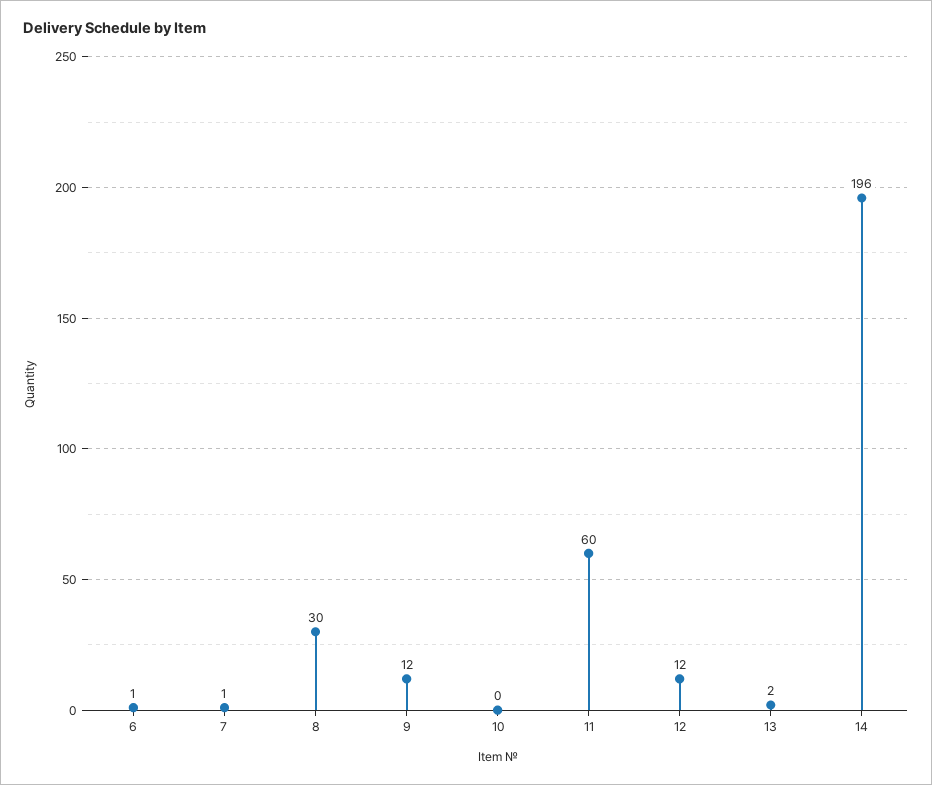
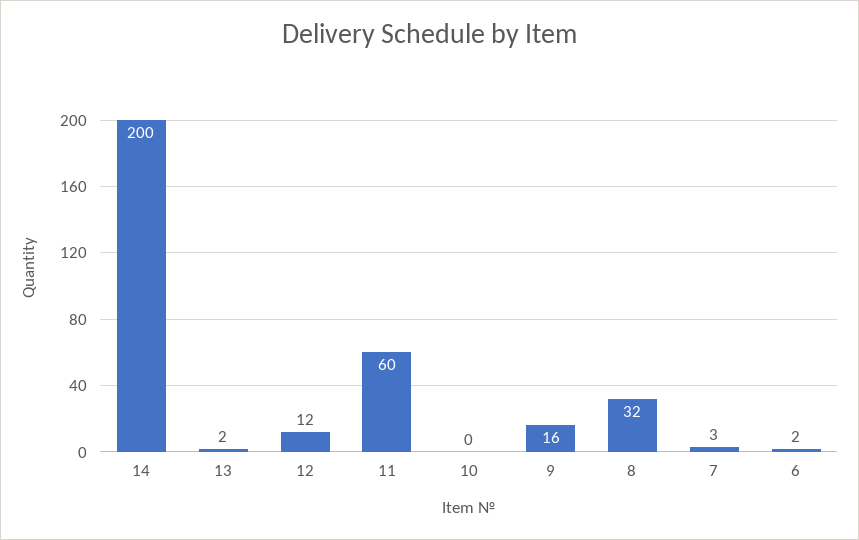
6: 1 -> 2
7: 1 -> 3
8: 30 -> 32
9: 12 -> 16
14: 196 -> 200

